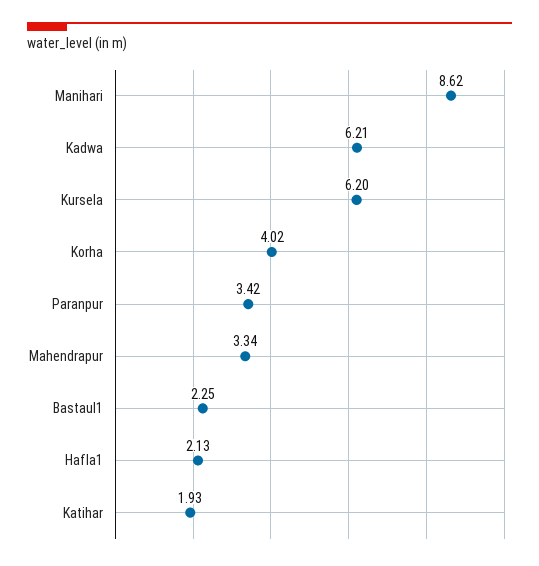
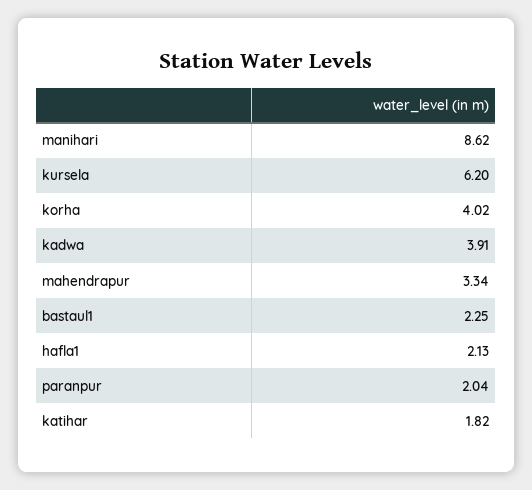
Kadwa: 6.21 -> 3.91
Paranpur: 3.42 -> 2.04
Katihar: 1.93 -> 1.82

